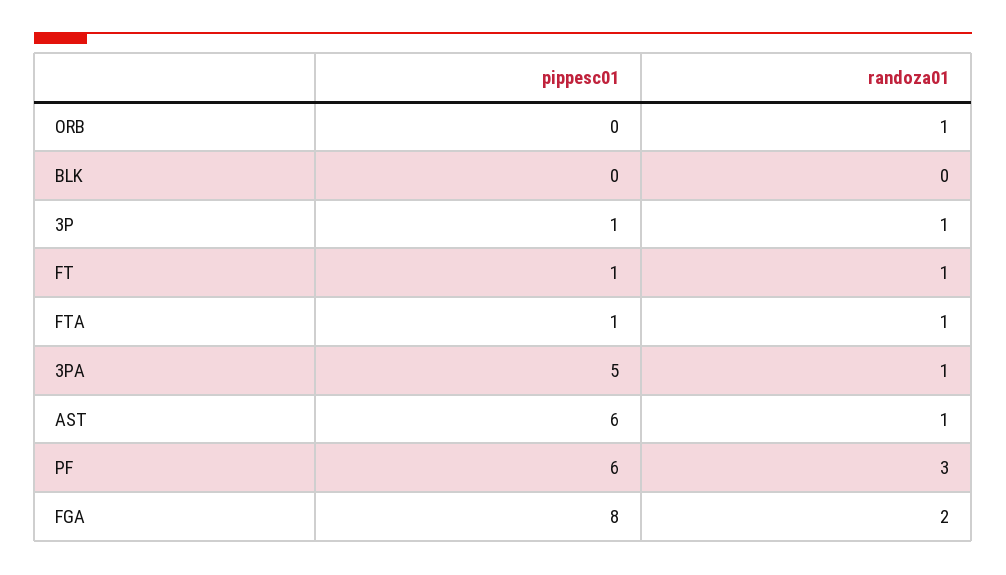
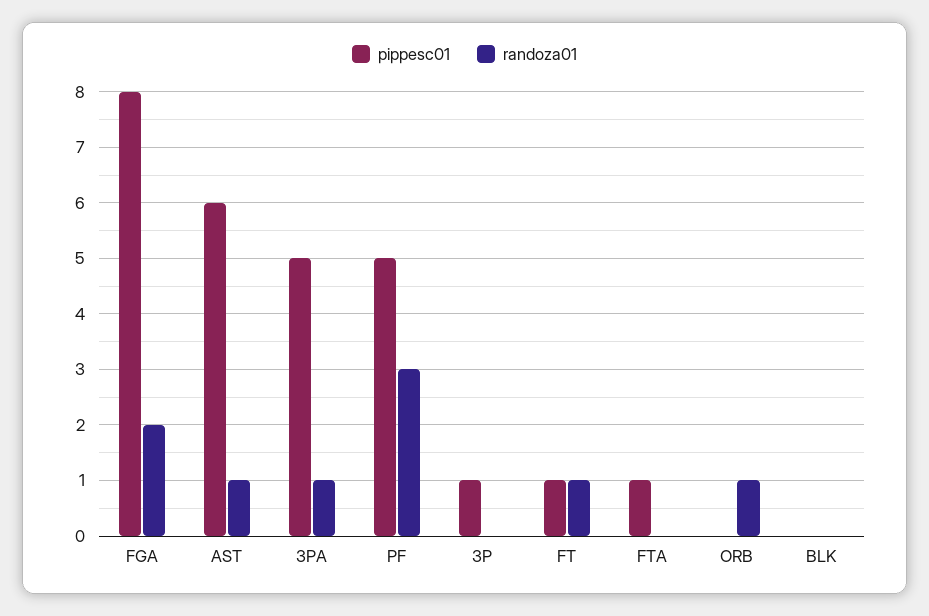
randoza01, 3P: 1 -> 0
randoza01, FTA: 1 -> 0
pippesc01, PF: 6 -> 5

